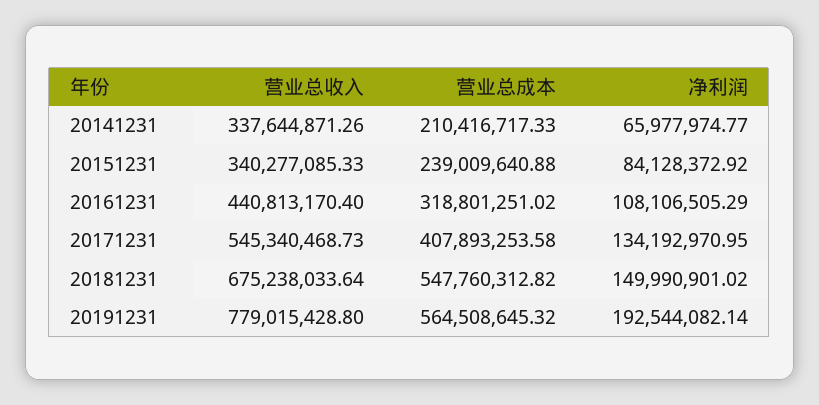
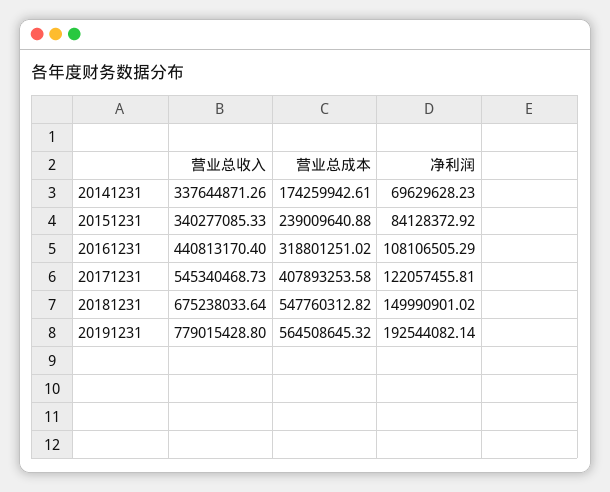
营业总成本, 20141231: 210416717.33 -> 174259942.61
净利润, 20141231: 65977974.77 -> 69629628.23
净利润, 20171231: 134192970.95 -> 122057455.81

